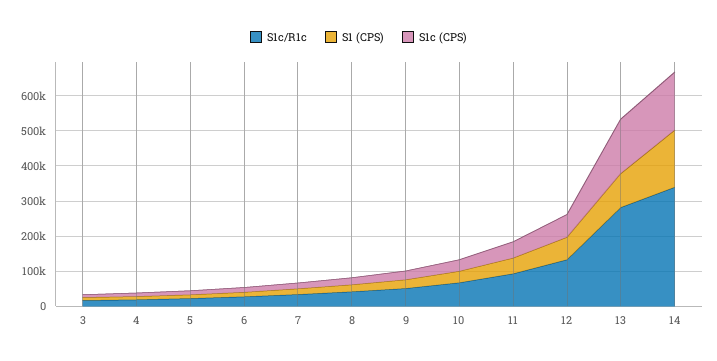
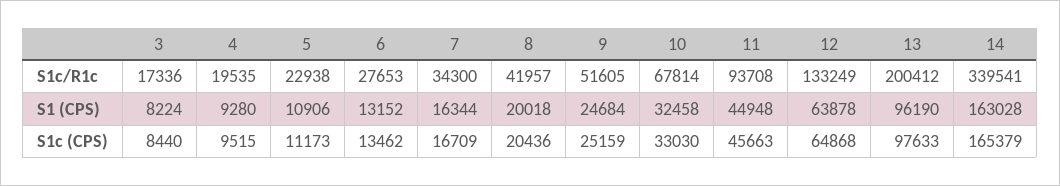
S1c/R1c, 13: 275000 -> 200412
S1c (CPS), 13: 150000 -> 97633

